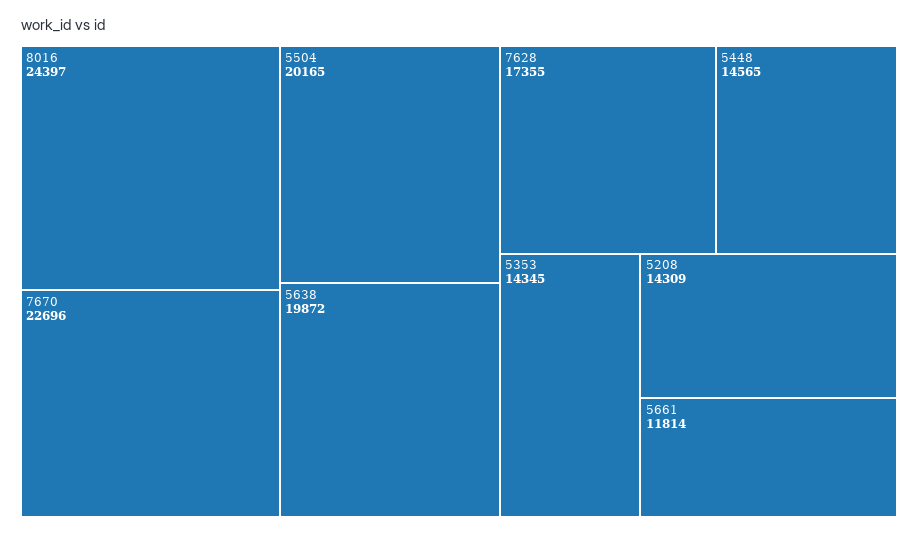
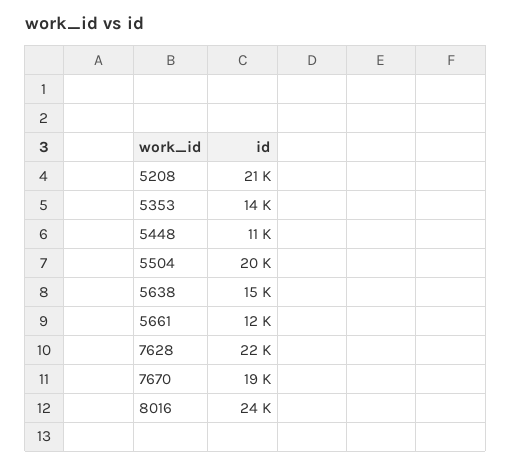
7670: 22696 -> 19000
5638: 19872 -> 15000
7628: 17355 -> 22000
5448: 14565 -> 11000
5208: 14309 -> 21000

